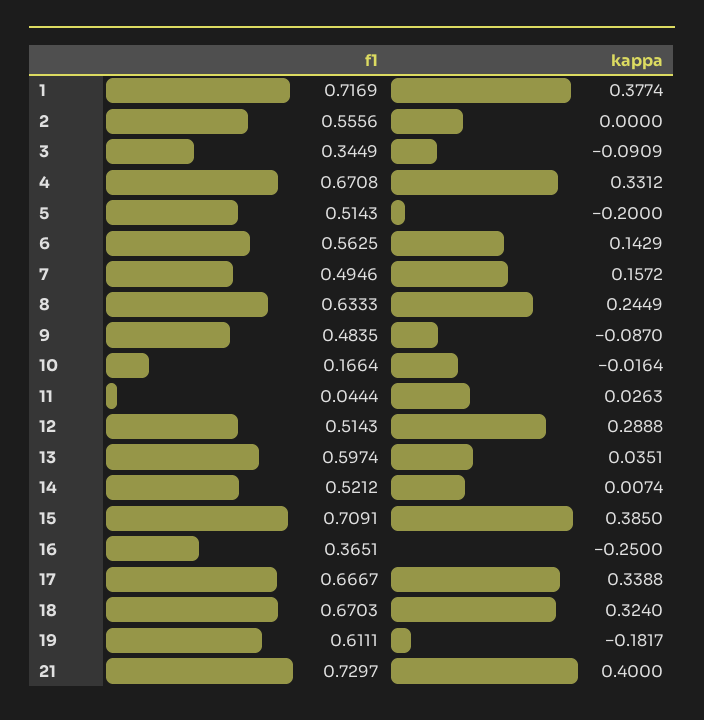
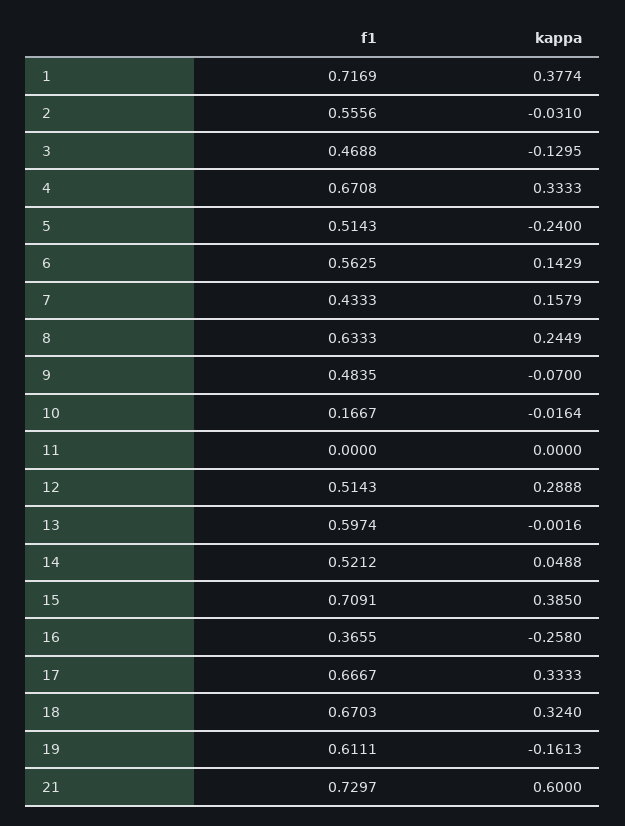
kappa, 2: 0 -> -0.031
f1, 3: 0.3449 -> 0.4688
kappa, 3: -0.0909 -> -0.1295
kappa, 4: 0.3312 -> 0.3333
kappa, 5: -0.2 -> -0.24
f1, 7: 0.4946 -> 0.4333
kappa, 7: 0.1572 -> 0.1579
kappa, 9: -0.087 -> -0.07
f1, 10: 0.1664 -> 0.1667
f1, 11: 0.0444 -> 0
kappa, 11: 0.0263 -> 0
kappa, 13: 0.0351 -> -0.0016
kappa, 14: 0.0074 -> 0.0488
f1, 16: 0.3651 -> 0.3655
kappa, 16: -0.25 -> -0.258
kappa, 17: 0.3388 -> 0.3333
kappa, 19: -0.1817 -> -0.1613
kappa, 21: 0.4 -> 0.6

